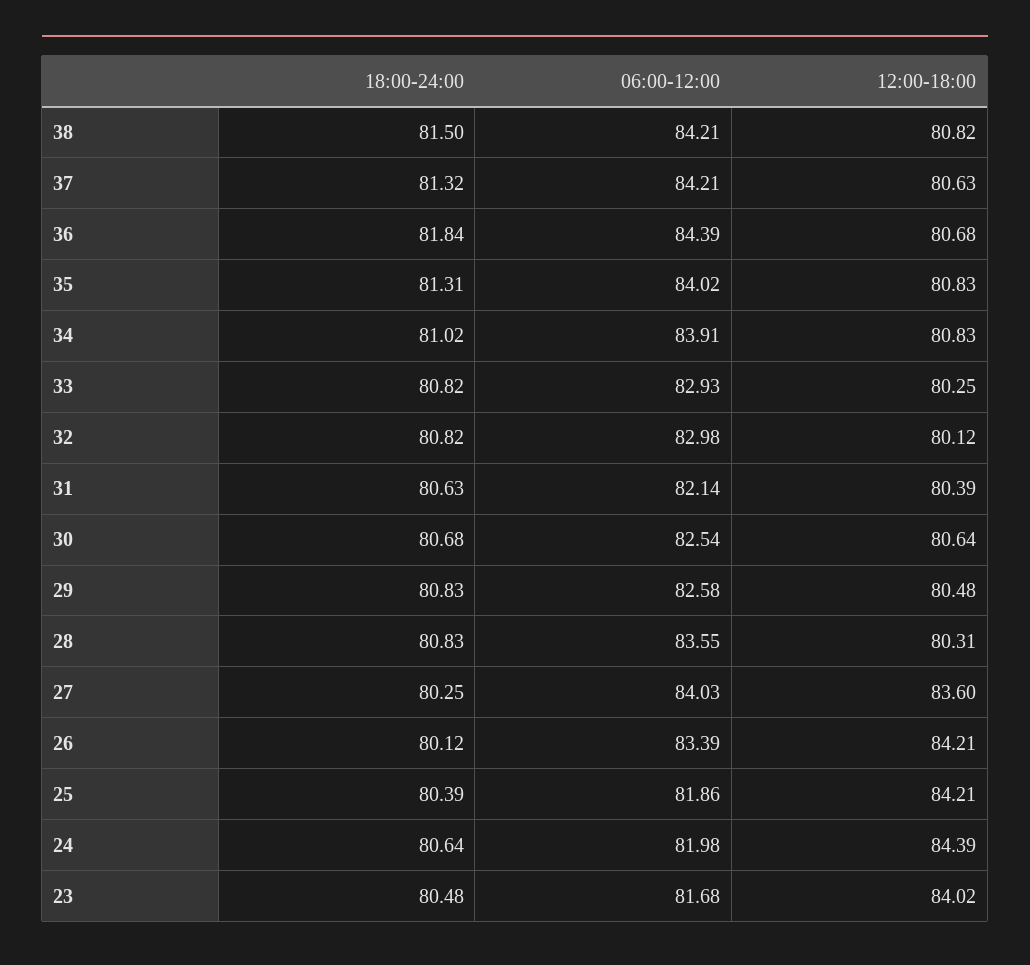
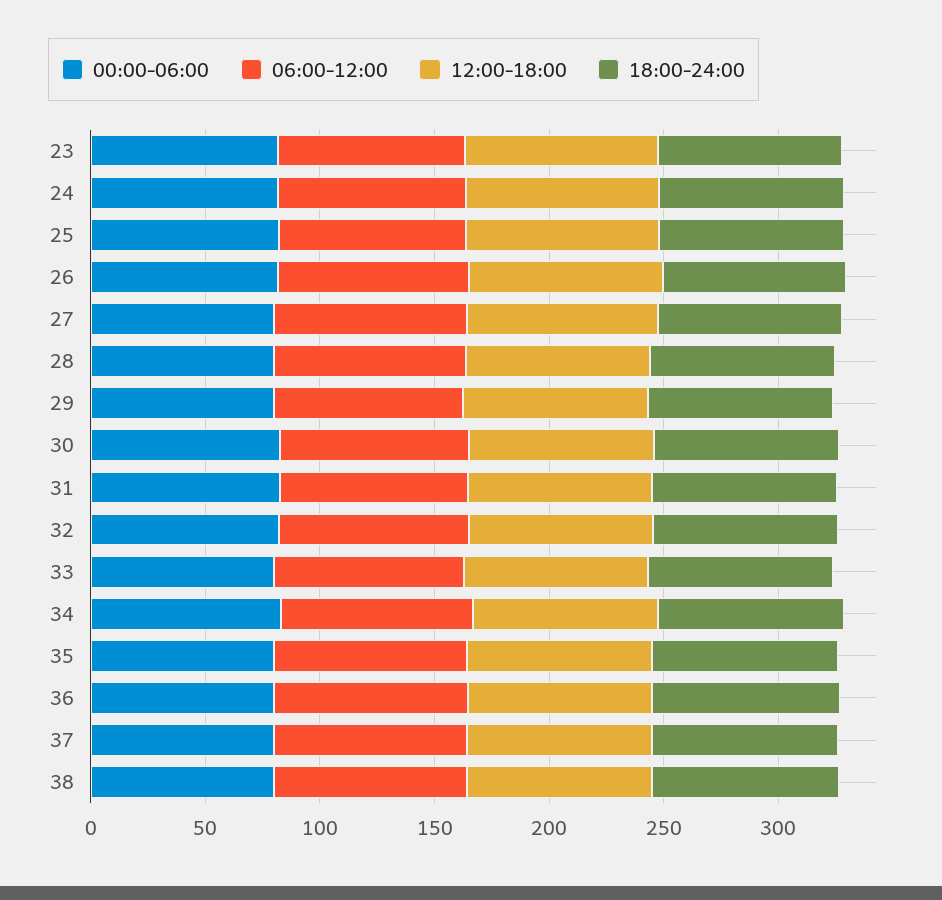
00:00-06:00, 23: none -> 80
00:00-06:00, 24: none -> 80
00:00-06:00, 25: none -> 80
00:00-06:00, 26: none -> 80
00:00-06:00, 27: none -> 80
00:00-06:00, 28: none -> 80
00:00-06:00, 29: none -> 80
00:00-06:00, 30: none -> 80
00:00-06:00, 31: none -> 80
00:00-06:00, 32: none -> 80
00:00-06:00, 33: none -> 80
00:00-06:00, 34: none -> 80
00:00-06:00, 35: none -> 80
00:00-06:00, 36: none -> 80
00:00-06:00, 37: none -> 80
00:00-06:00, 38: none -> 80

